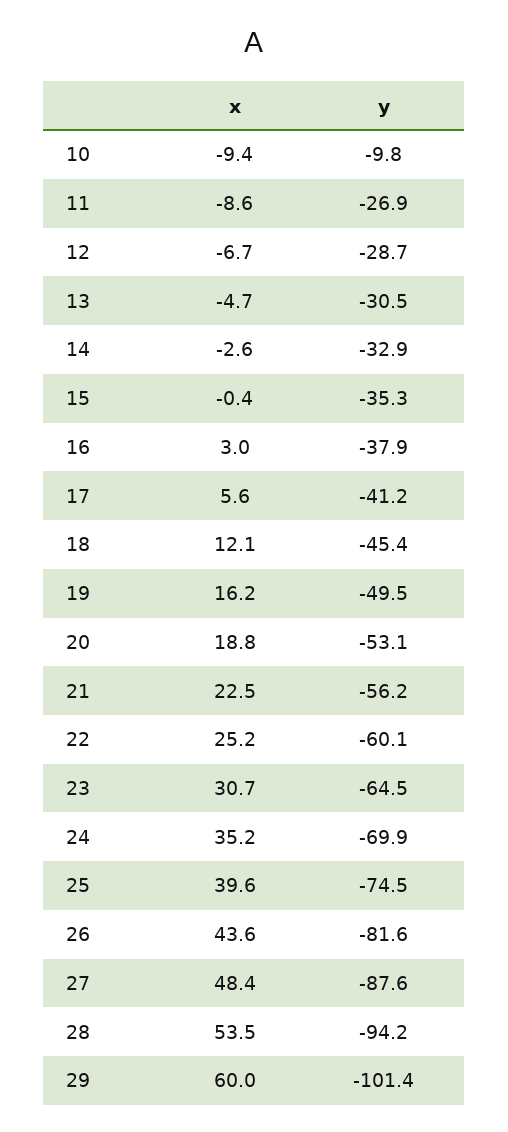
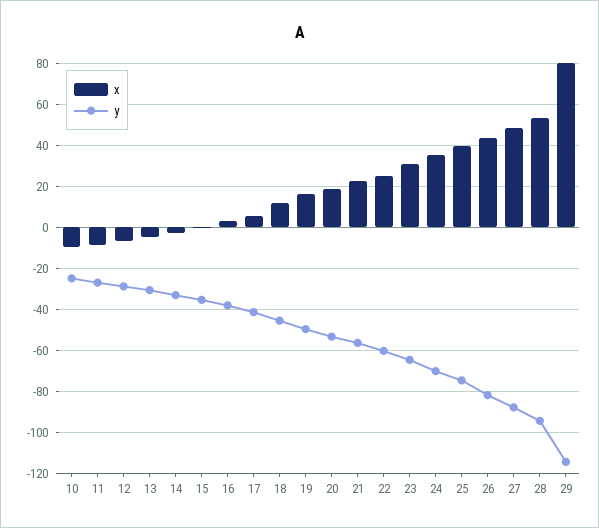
y, 10: -9.8 -> -25
x, 29: 60 -> 80
y, 29: -101.4 -> -115

